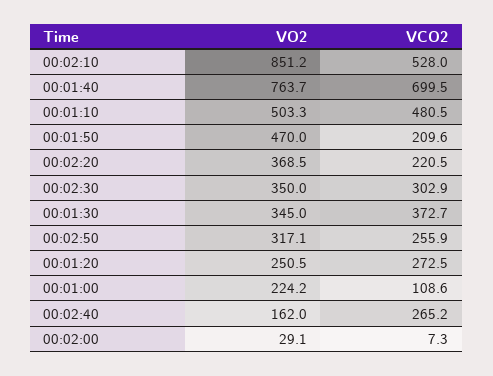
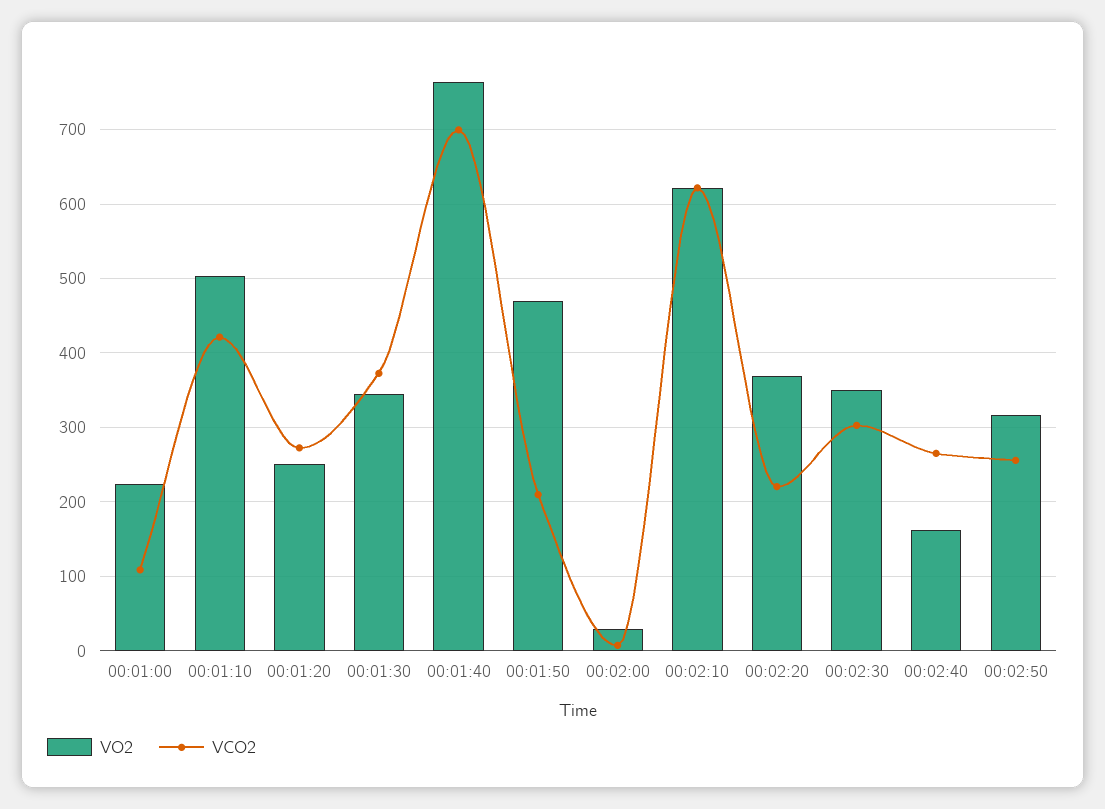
VO2, 00:02:10: 851.2 -> 620
VCO2, 00:02:10: 528 -> 620
VCO2, 00:01:10: 480.5 -> 420

